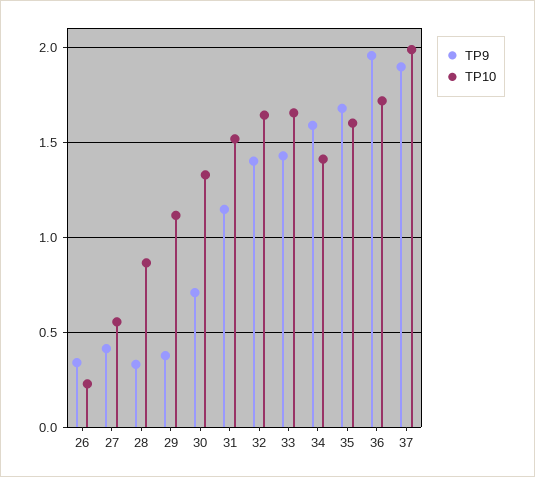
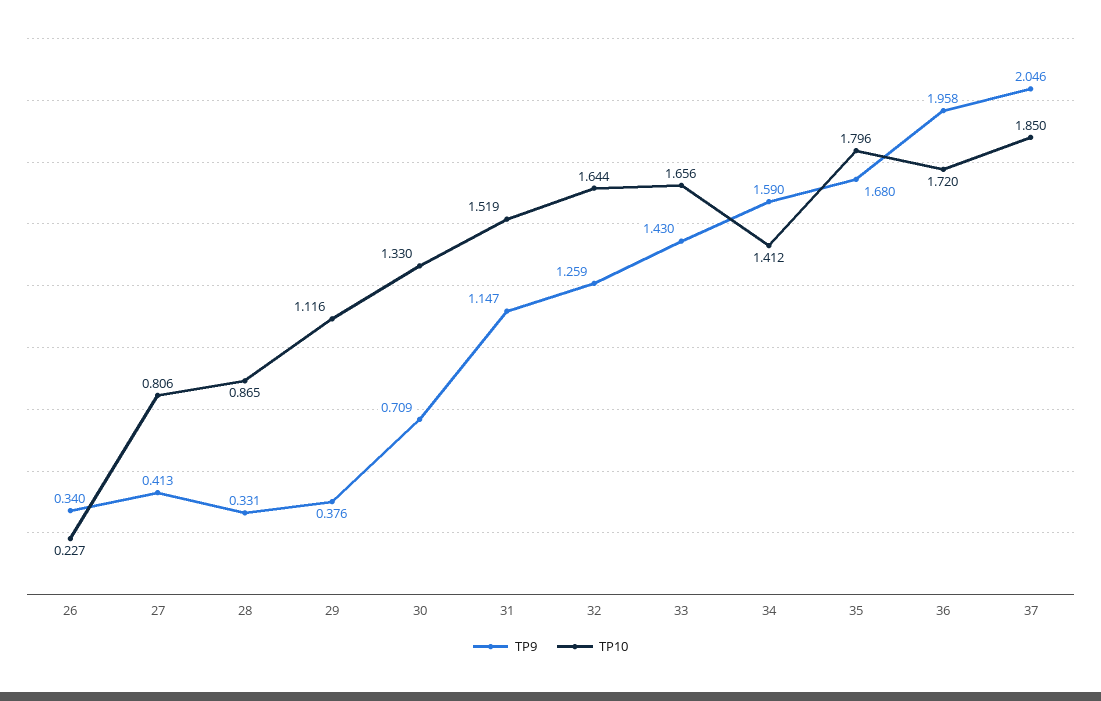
TP10, 27: 0.55 -> 0.806
TP9, 32: 1.4 -> 1.259
TP10, 35: 1.6 -> 1.796
TP9, 37: 1.9 -> 2.046
TP10, 37: 2 -> 1.85

